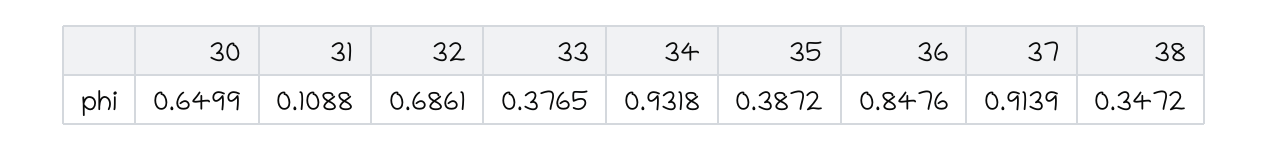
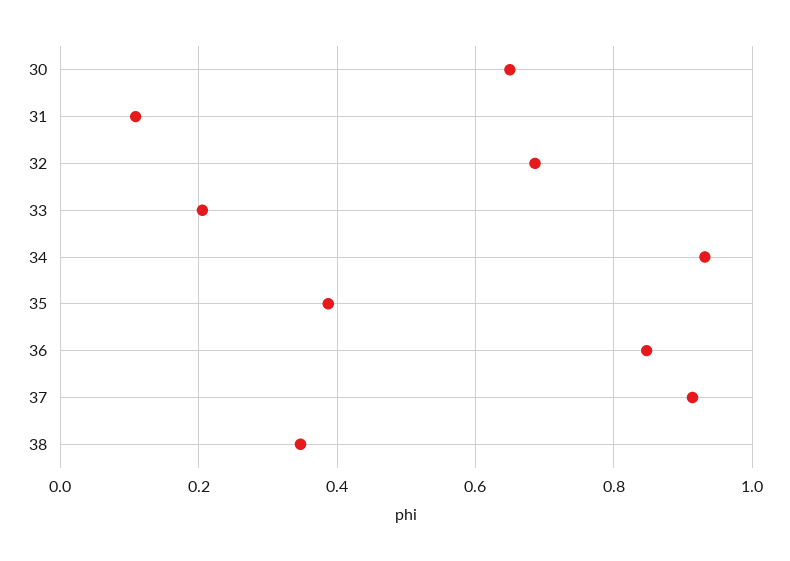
33: 0.3765 -> 0.2

